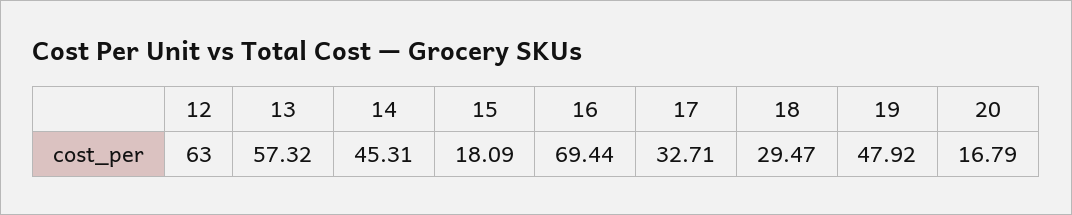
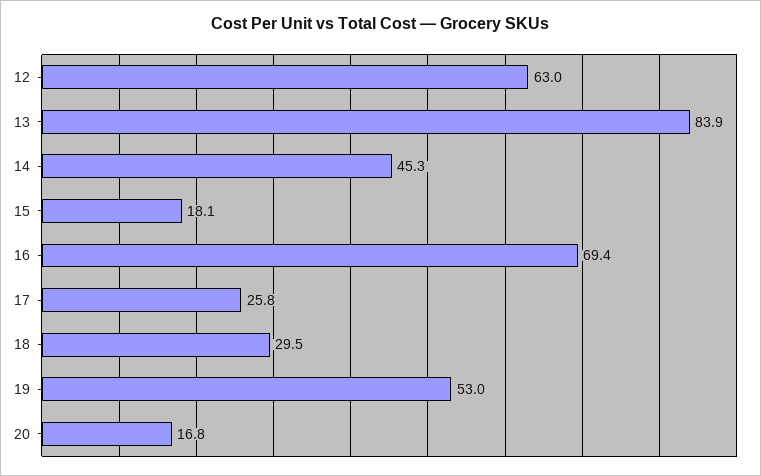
13: 57.32 -> 83.9
17: 32.71 -> 25.8
19: 47.92 -> 53

